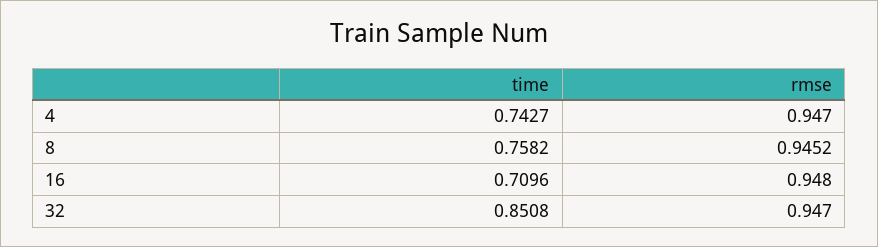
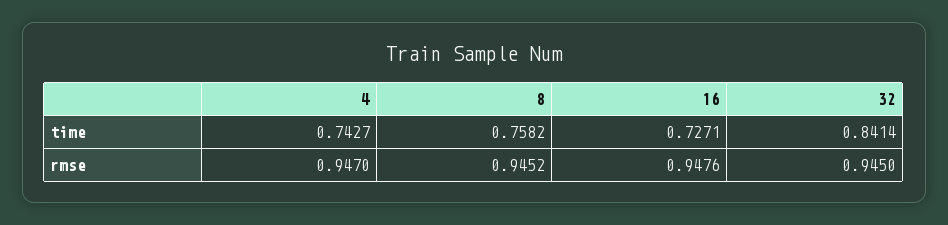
time, 16: 0.7096 -> 0.7271
rmse, 16: 0.948 -> 0.9476
time, 32: 0.8508 -> 0.8414
rmse, 32: 0.947 -> 0.945

